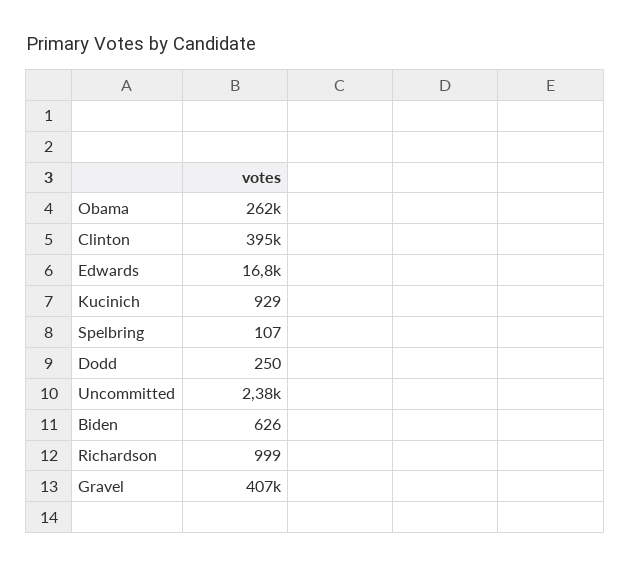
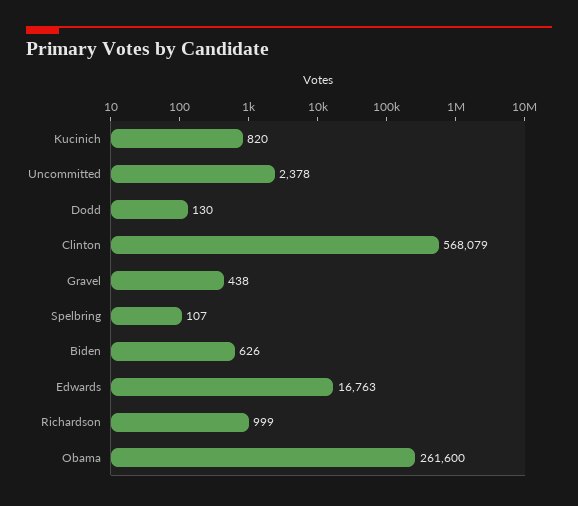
Clinton: 395000 -> 568079
Kucinich: 929 -> 820
Dodd: 250 -> 130
Gravel: 407000 -> 438

